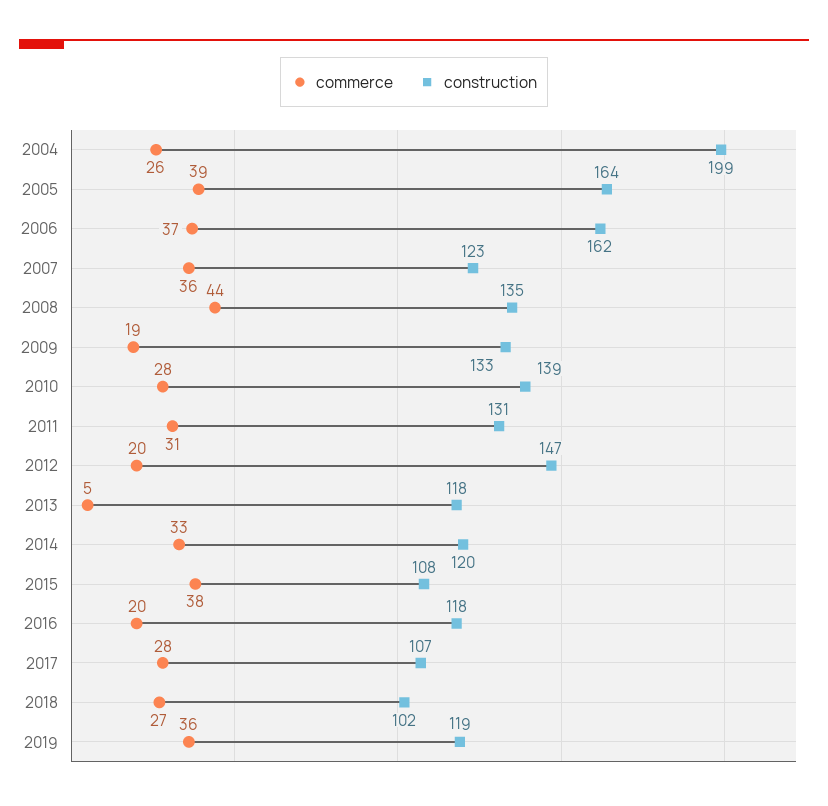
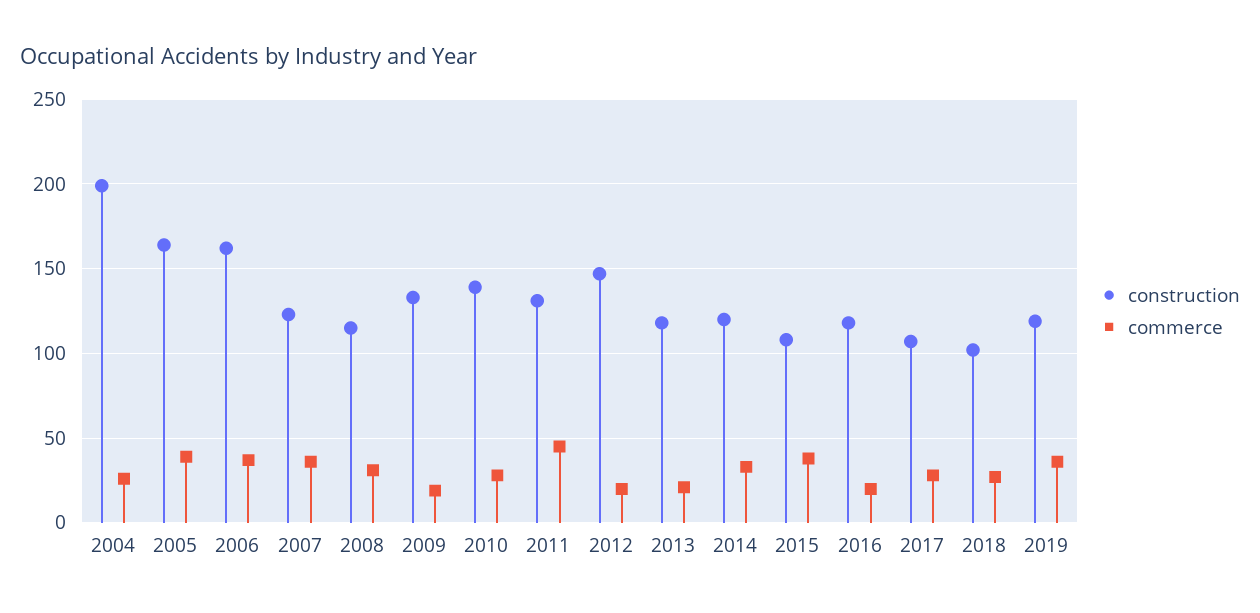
commerce, 2008: 44 -> 30
construction, 2008: 135 -> 115
commerce, 2011: 31 -> 45
commerce, 2013: 5 -> 20

